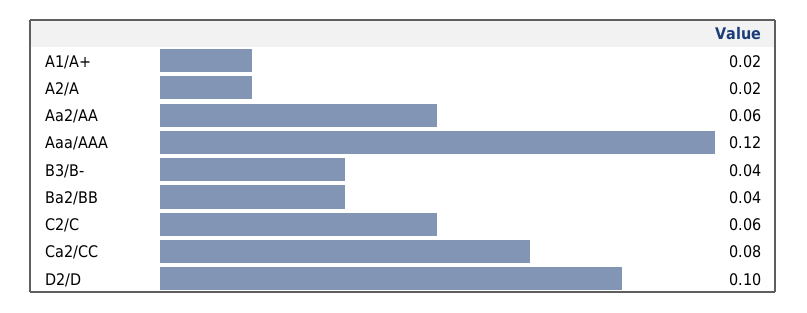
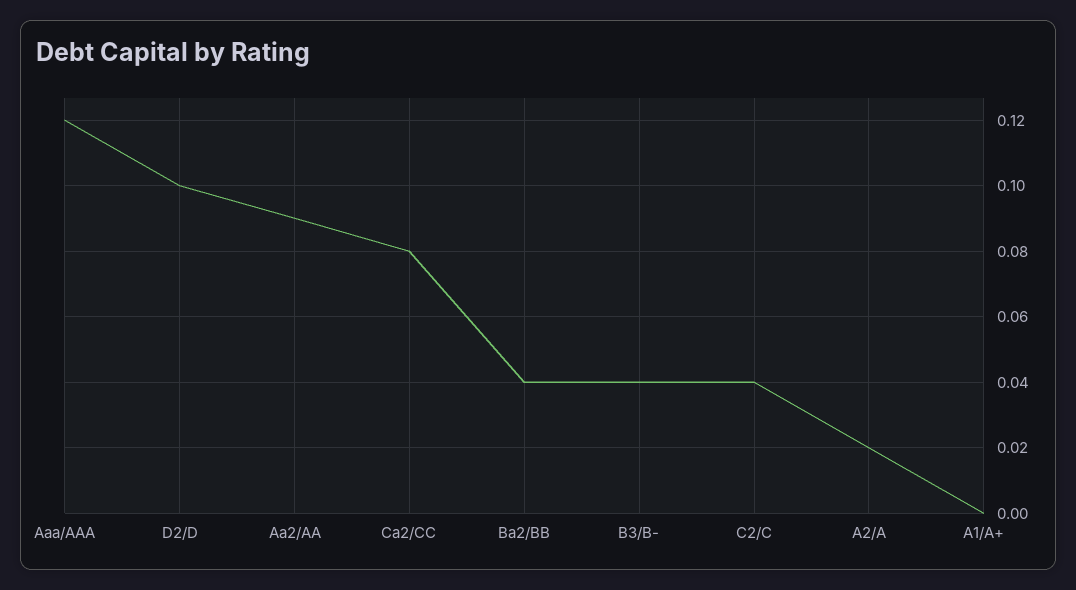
A1/A+: 0.02 -> 0
Aa2/AA: 0.06 -> 0.09
C2/C: 0.06 -> 0.04

